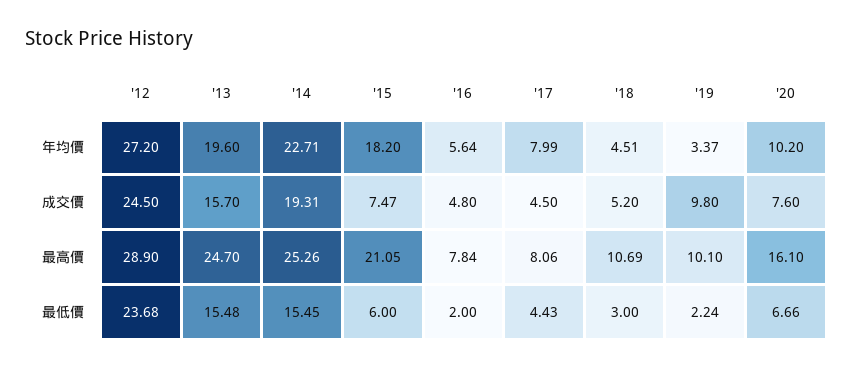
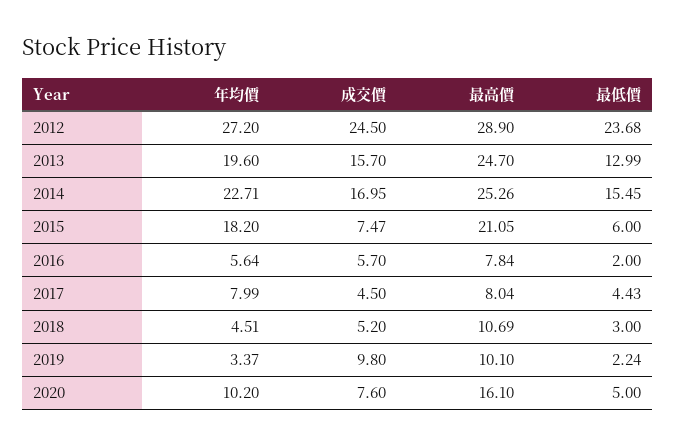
'14, 成交價: 19.31 -> 16.95
'16, 成交價: 4.8 -> 5.7
'17, 最高價: 8.06 -> 8.04
'13, 最低價: 15.48 -> 12.99
'20, 最低價: 6.66 -> 5

